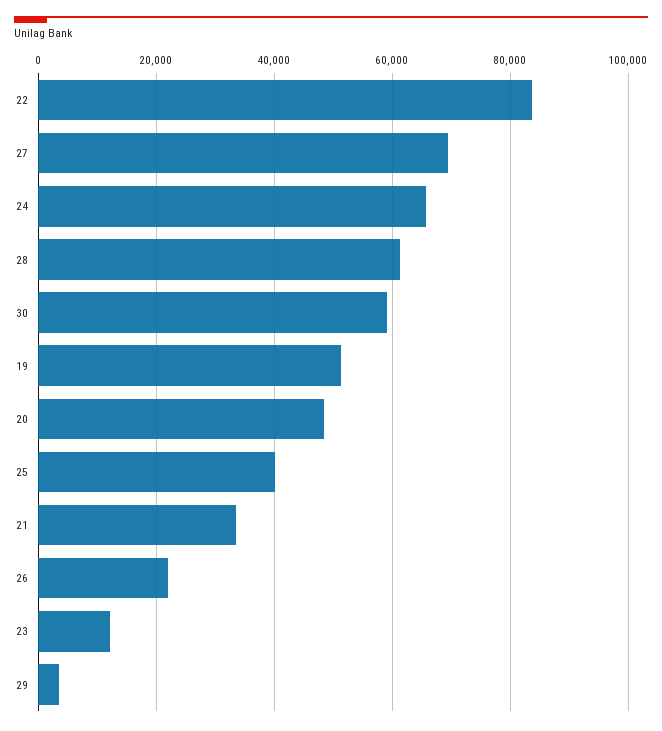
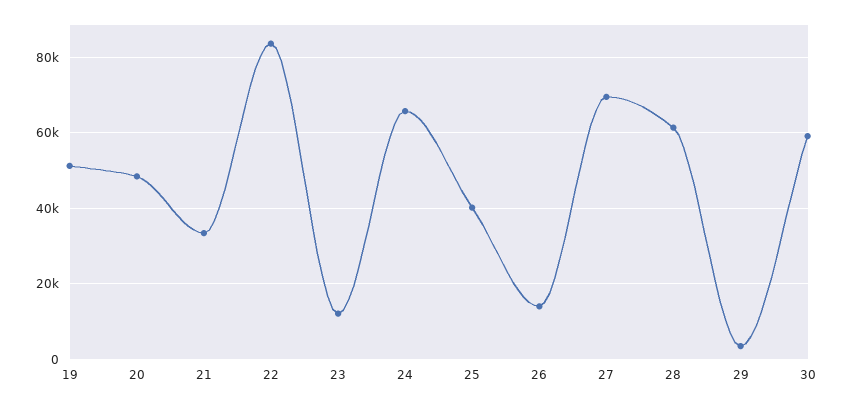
26: 22000 -> 14000

